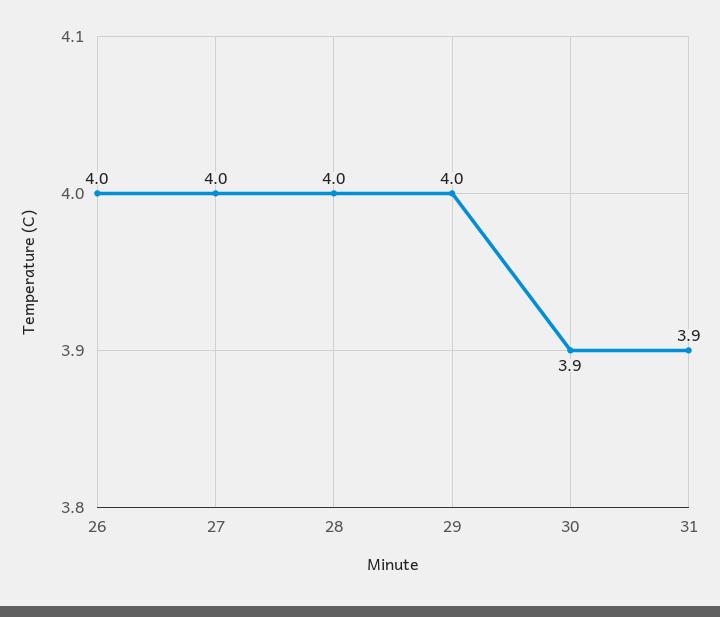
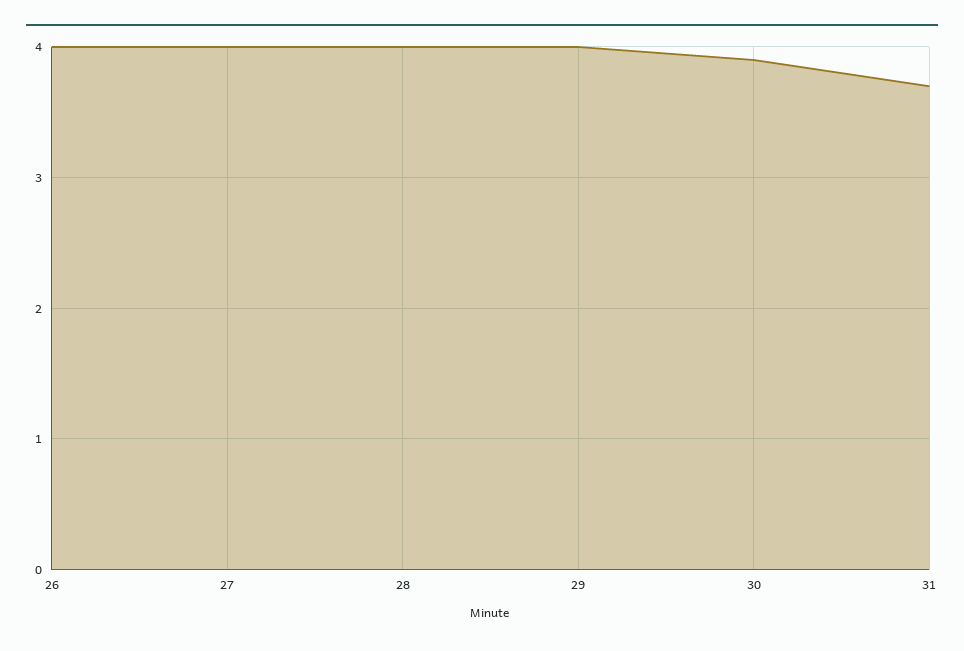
31: 3.9 -> 3.7

